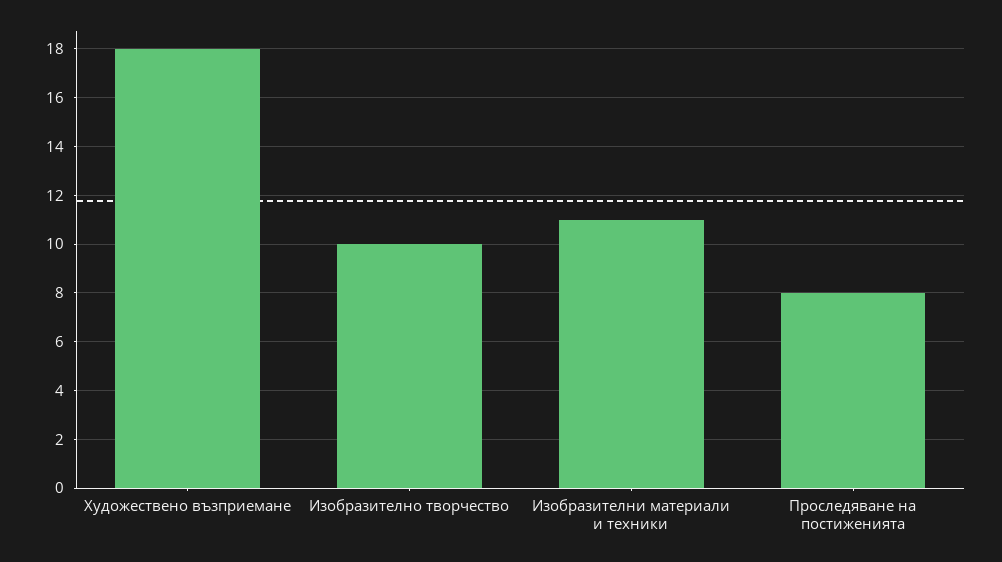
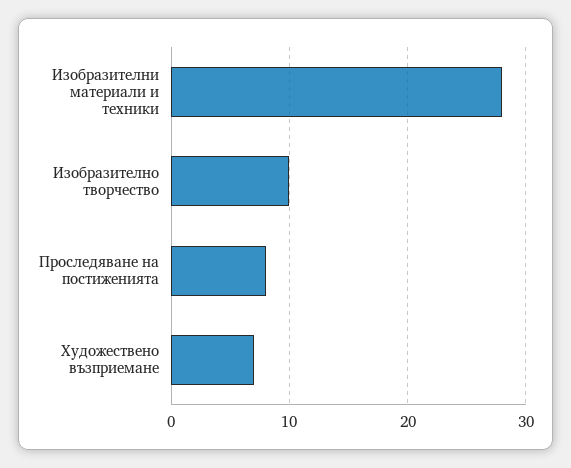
Художествено възприемане: 18 -> 7
Изобразителни материали и техники: 11 -> 28

